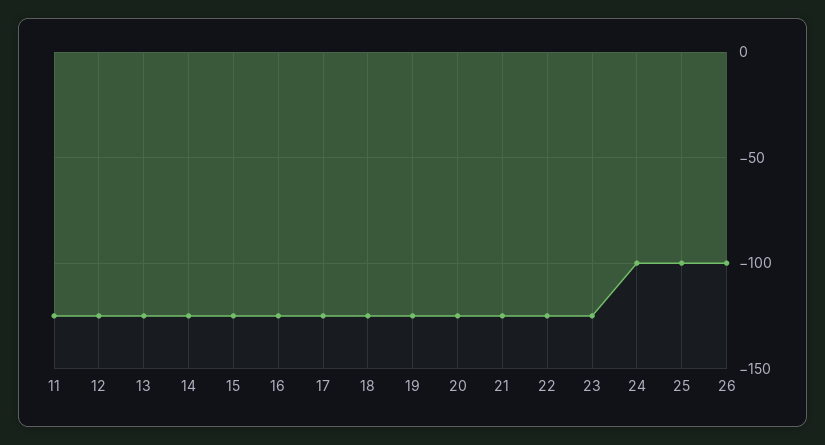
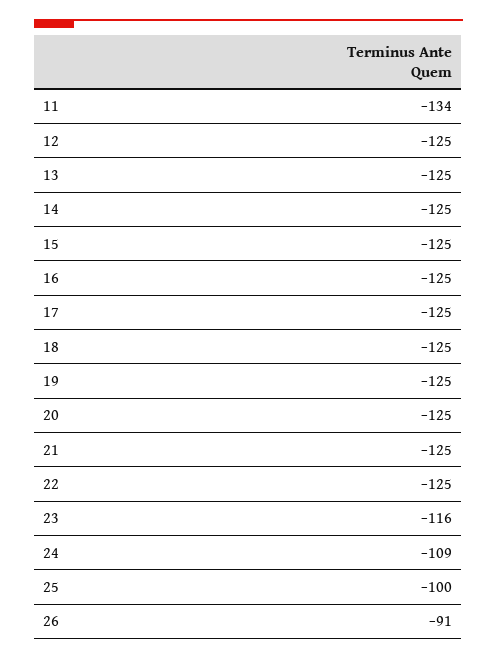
11: -125 -> -134
23: -125 -> -116
24: -100 -> -109
26: -100 -> -91

